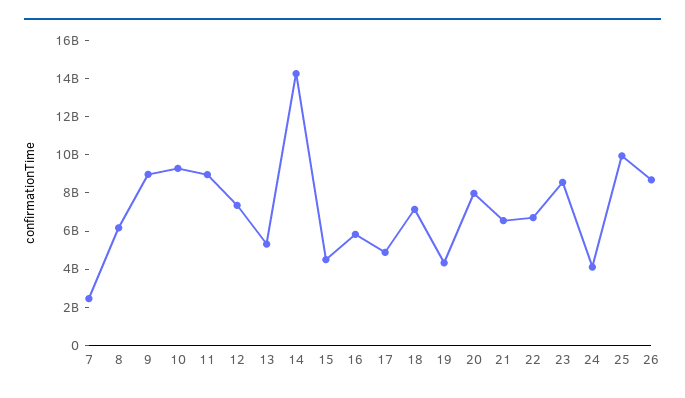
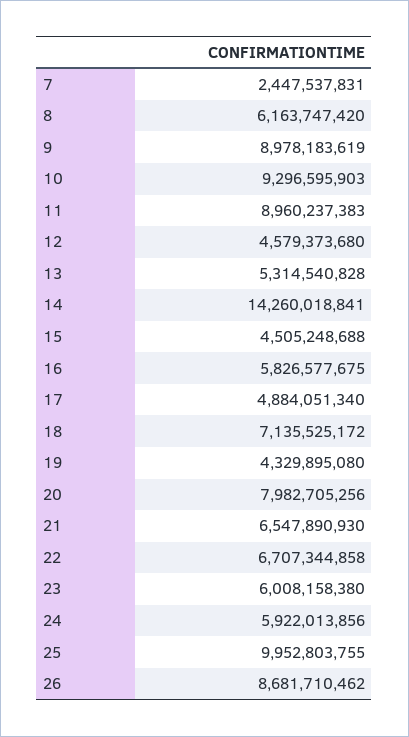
12: 7500000000 -> 4579373680
23: 8500000000 -> 6008158380
24: 4000000000 -> 5922013856

